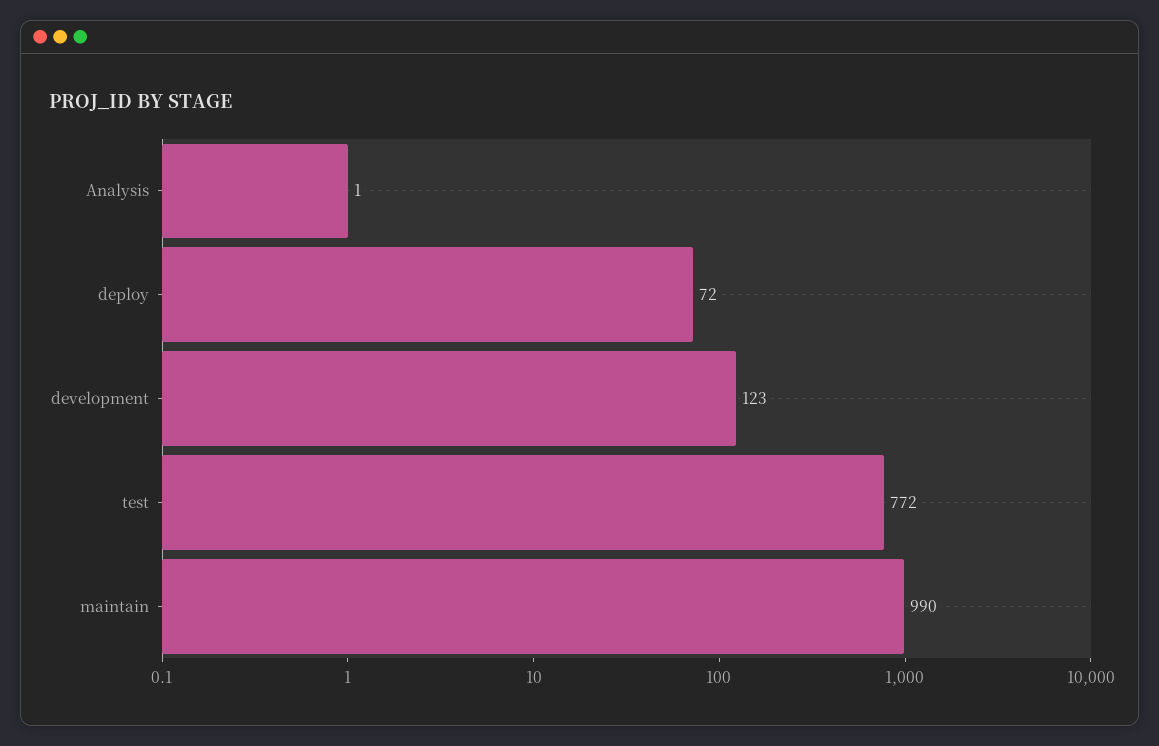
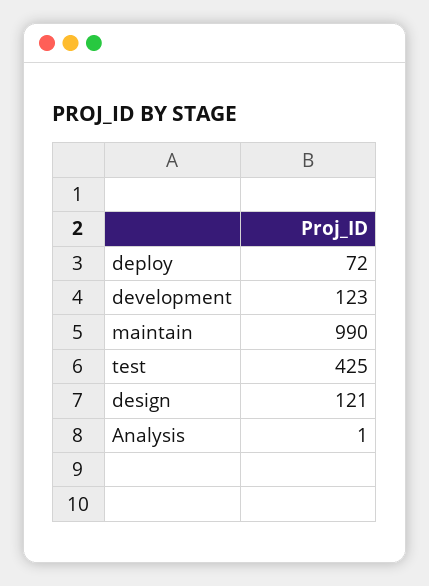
test: 772 -> 425
design: none -> 121

